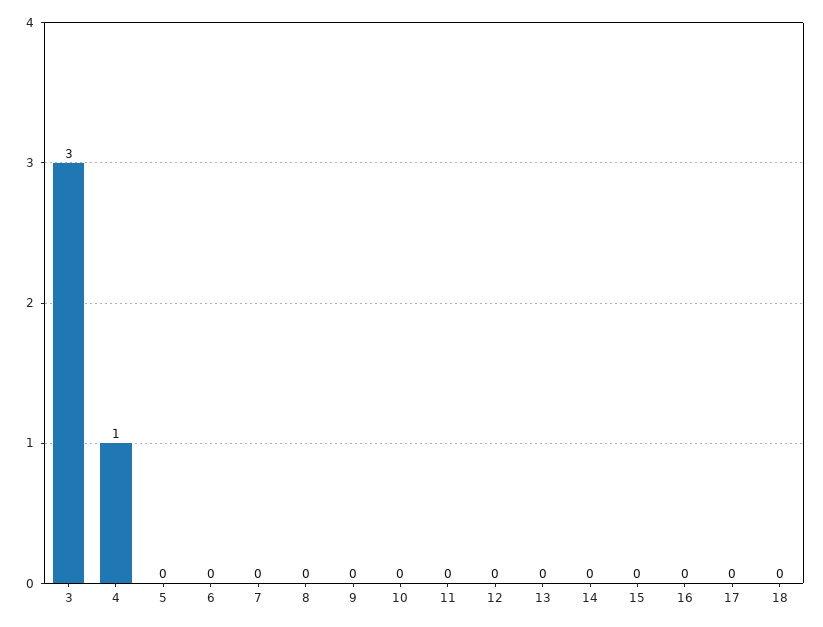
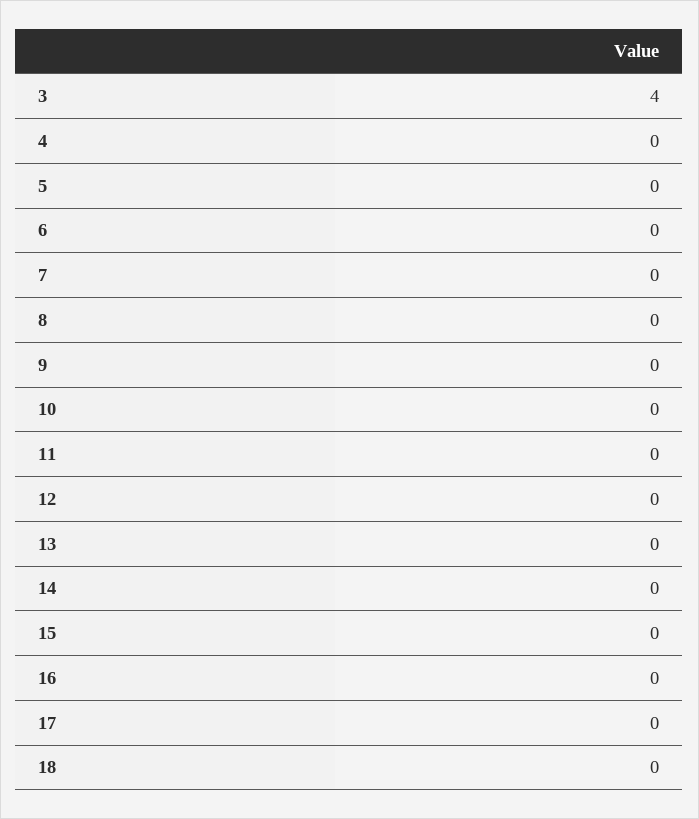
3: 3 -> 4
4: 1 -> 0

